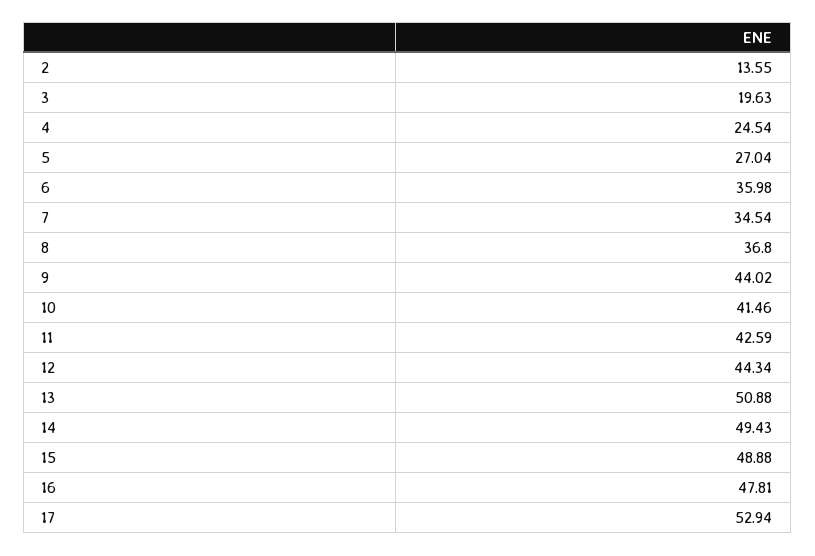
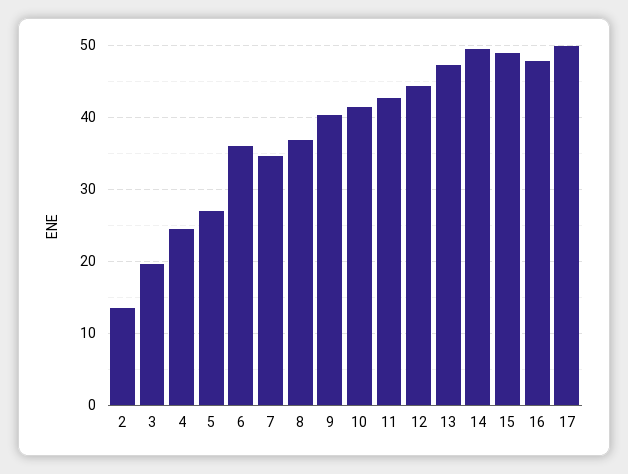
9: 44.02 -> 40
13: 50.88 -> 47
17: 52.94 -> 50

